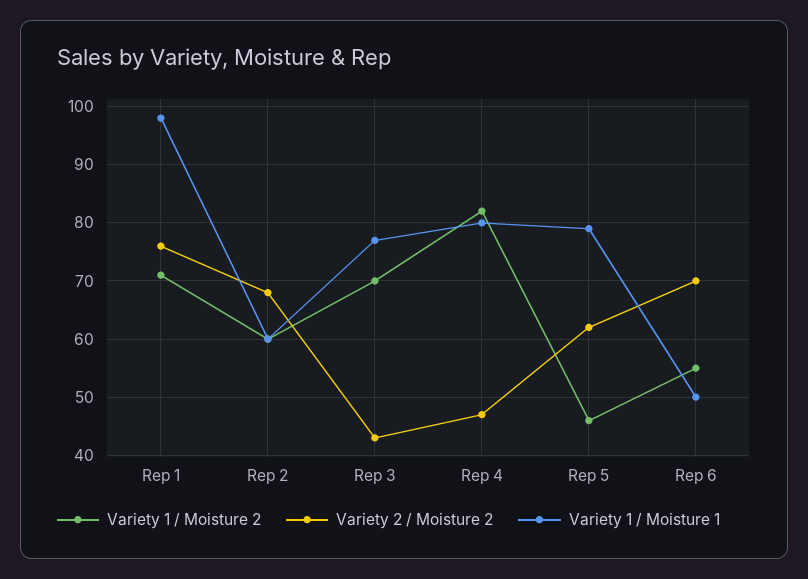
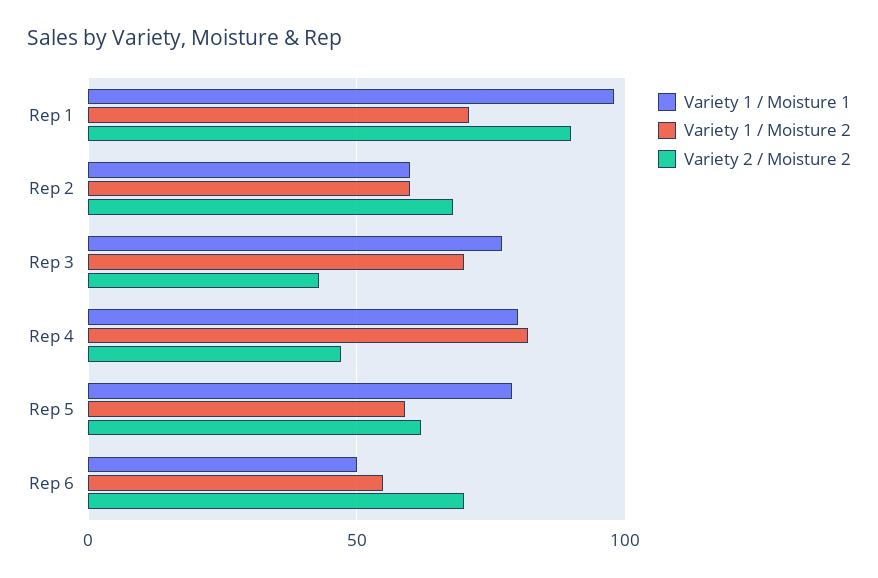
Variety 2 / Moisture 2, Rep 1: 75 -> 90
Variety 1 / Moisture 2, Rep 5: 45 -> 60

